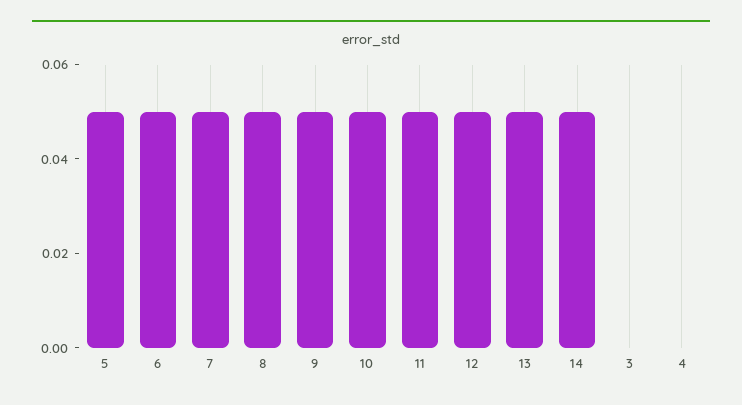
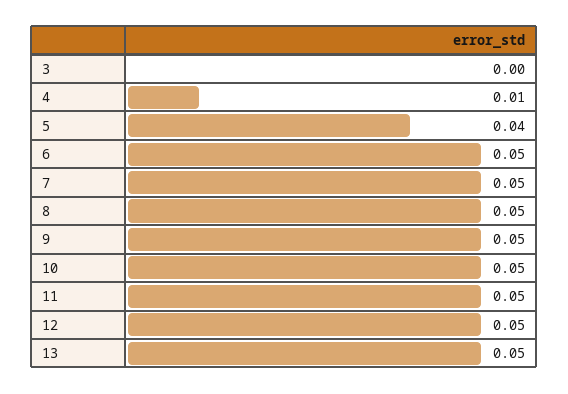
5: 0.05 -> 0.04
14: 0.05 -> none
4: 0 -> 0.01

